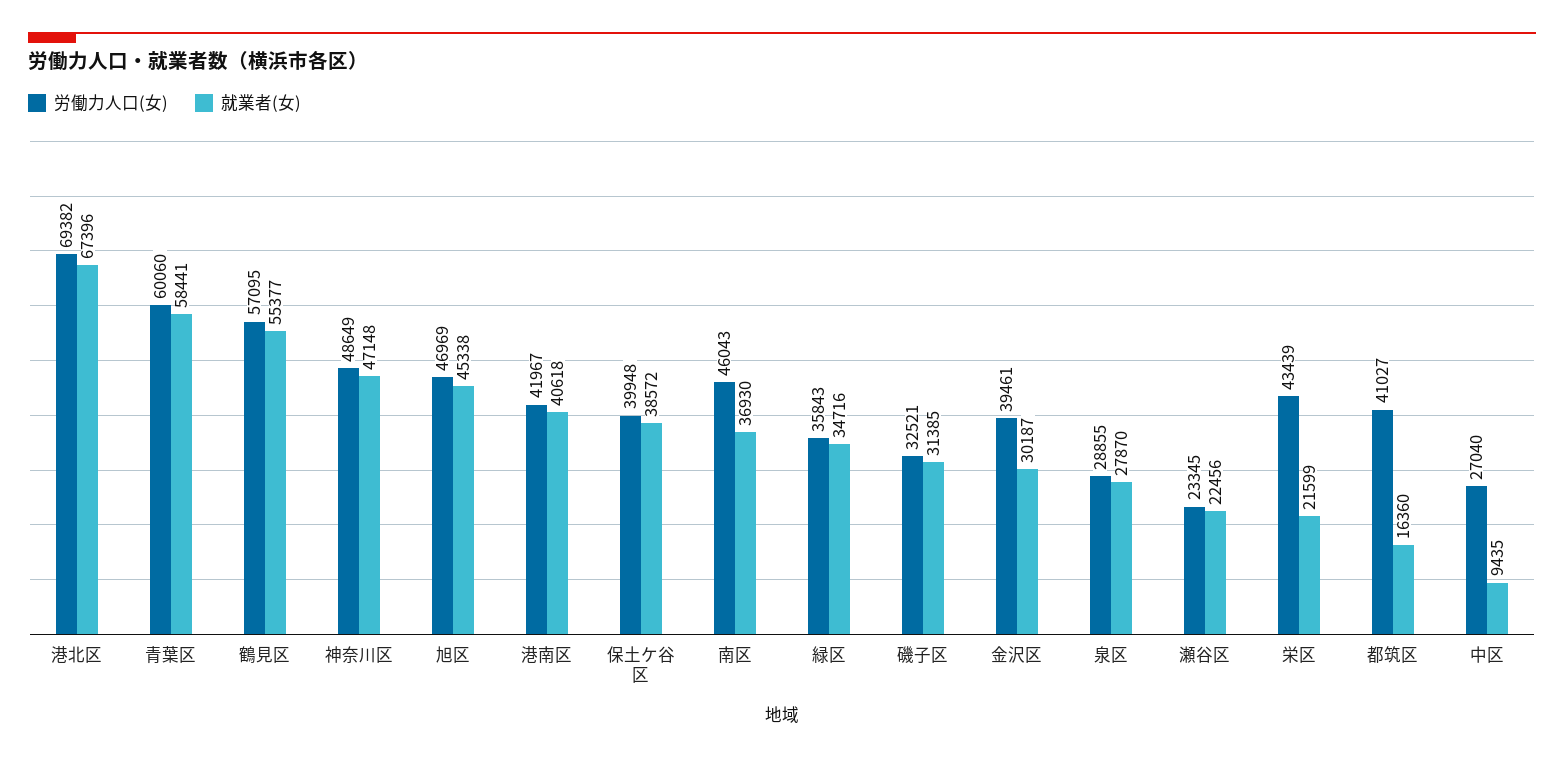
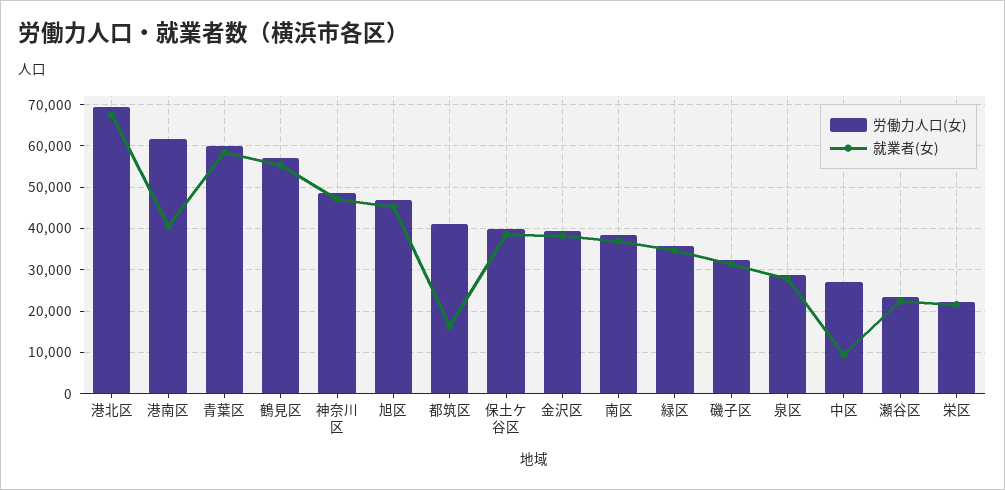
労働力人口(女), 港南区: 41967 -> 62000
労働力人口(女), 南区: 46043 -> 38000
就業者(女), 金沢区: 30187 -> 38000
労働力人口(女), 栄区: 43439 -> 22000

